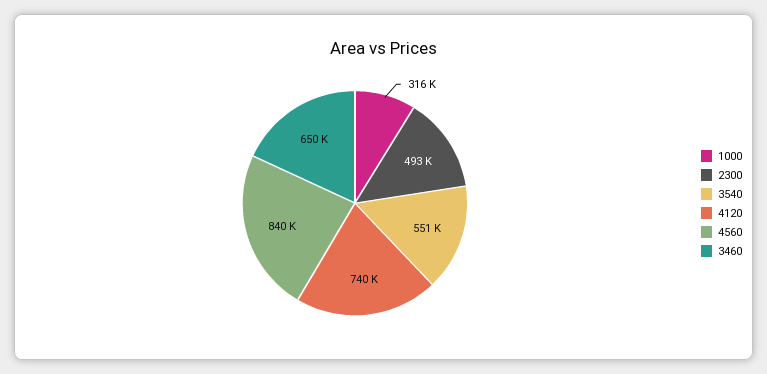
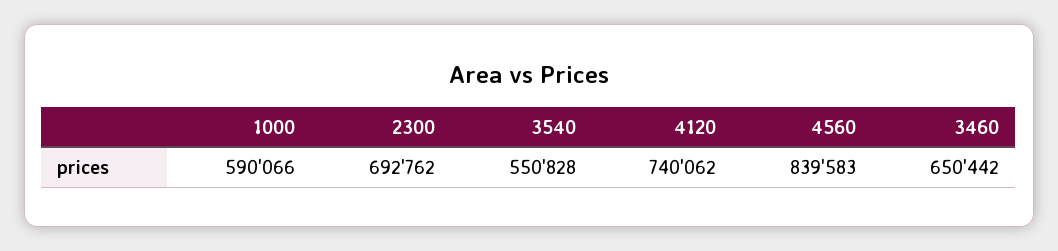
1000: 316000 -> 590066
2300: 493000 -> 692762

